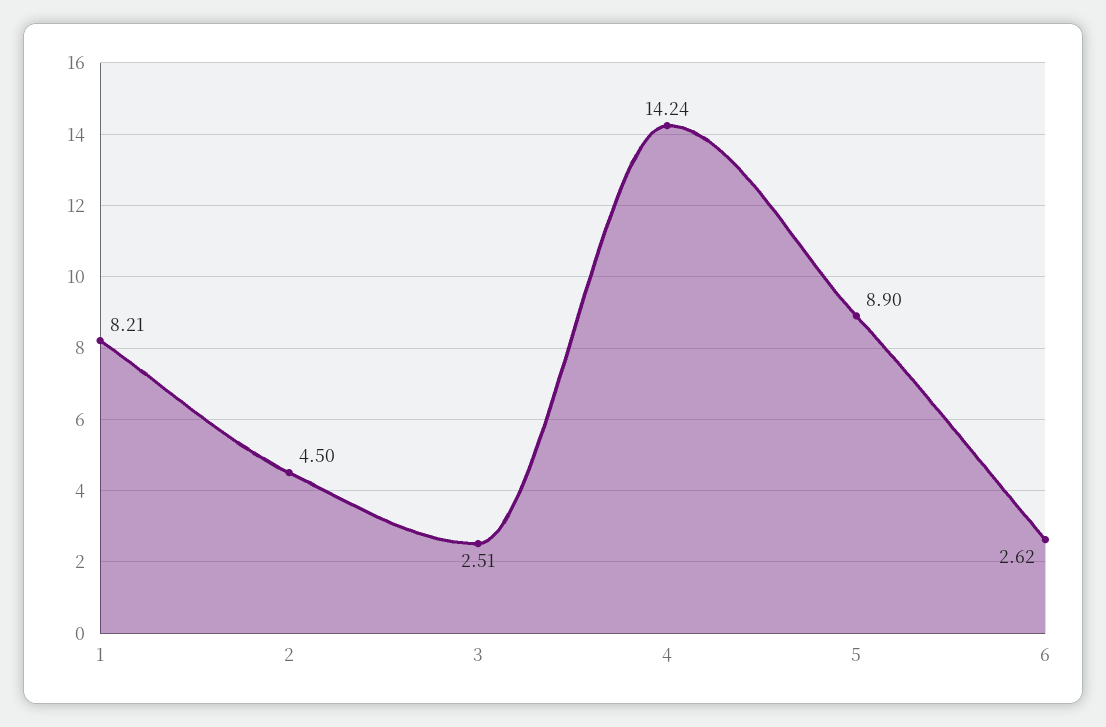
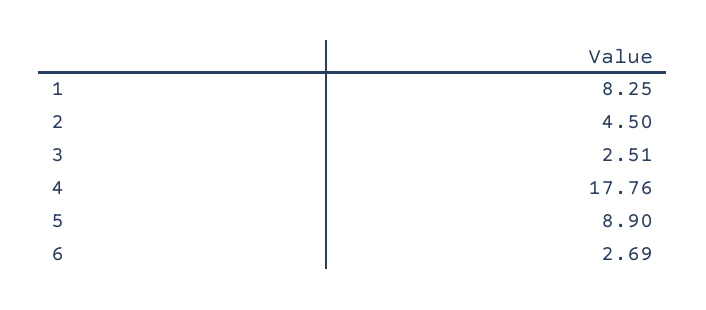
1: 8.21 -> 8.25
4: 14.24 -> 17.76
6: 2.62 -> 2.69

